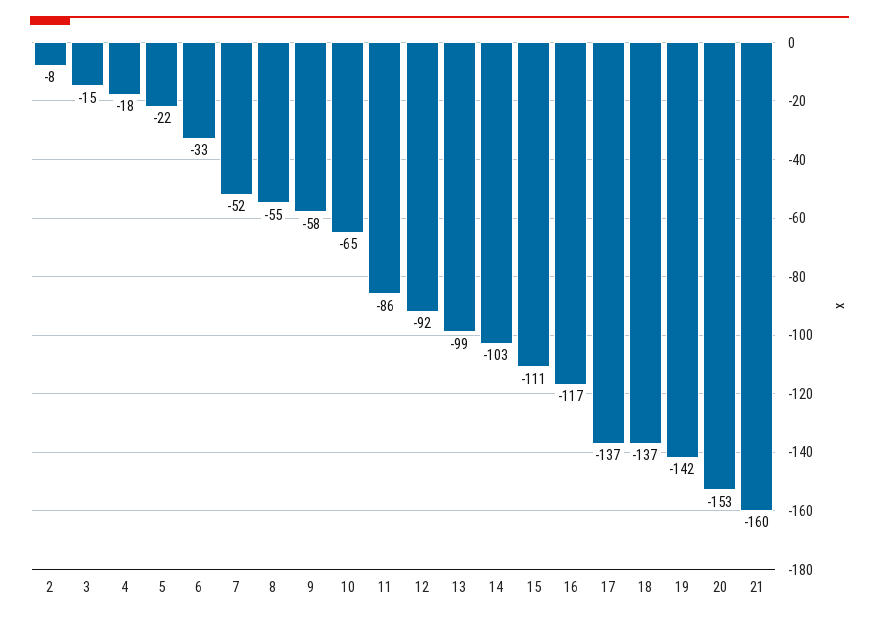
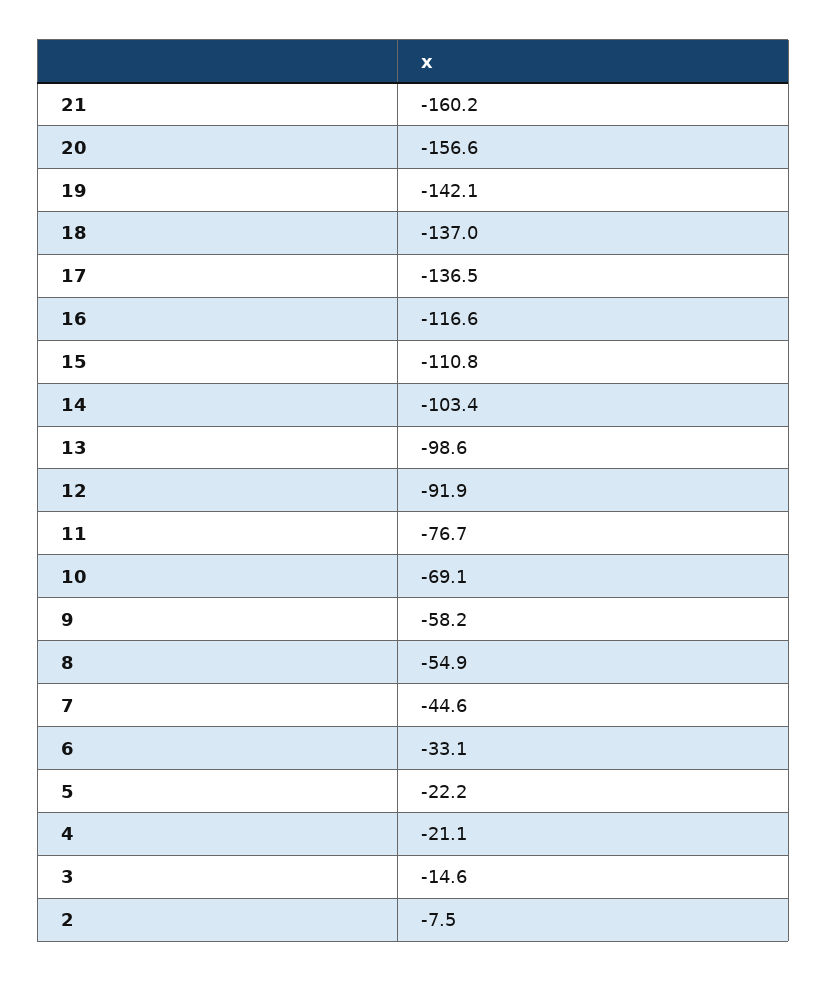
4: -18 -> -21.1
7: -52 -> -44.6
10: -65 -> -69.1
11: -86 -> -76.7
20: -153 -> -156.6

